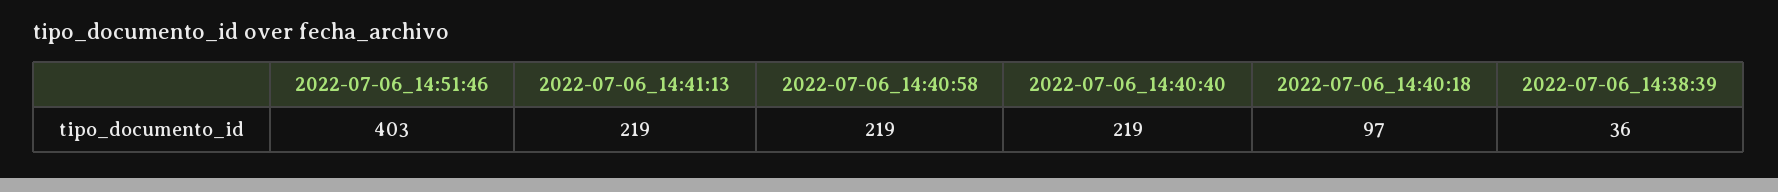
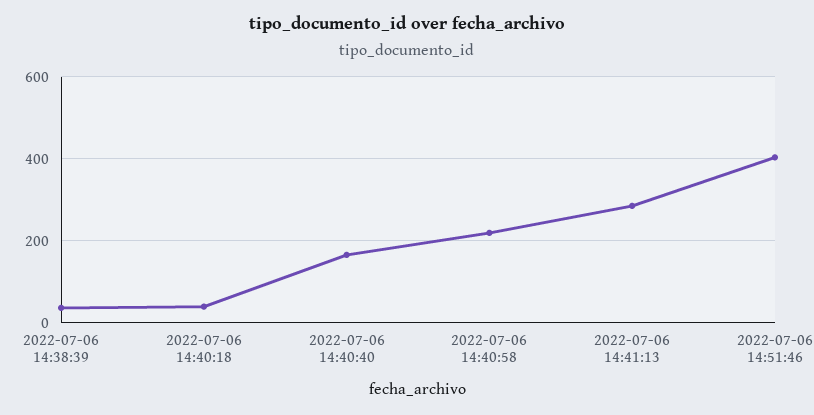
2022-07-06_14:41:13: 219 -> 280
2022-07-06_14:40:40: 219 -> 160
2022-07-06_14:40:18: 97 -> 40

